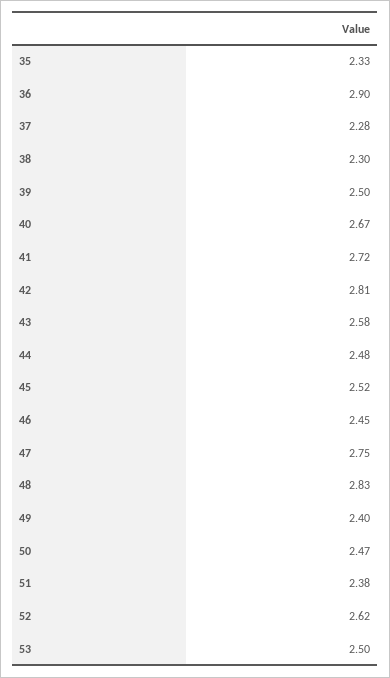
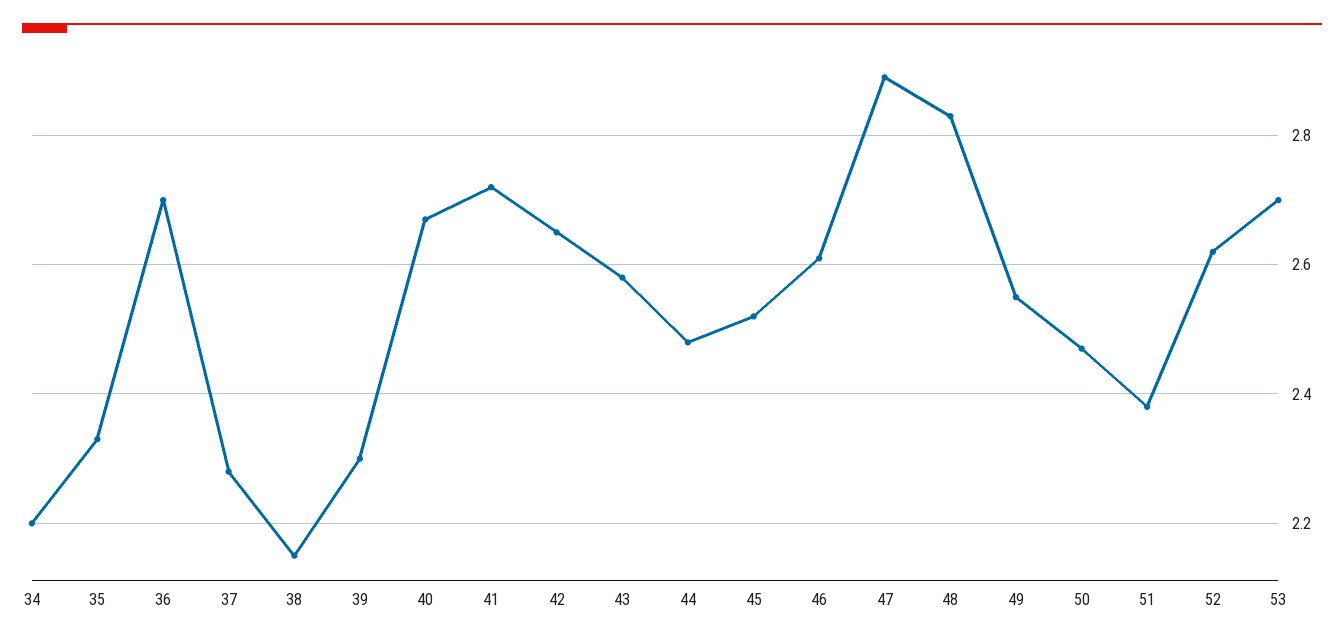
36: 2.9 -> 2.7
38: 2.3 -> 2.15
39: 2.5 -> 2.3
42: 2.81 -> 2.65
46: 2.45 -> 2.6
47: 2.75 -> 2.9
49: 2.4 -> 2.55
53: 2.5 -> 2.7
34: none -> 2.2

